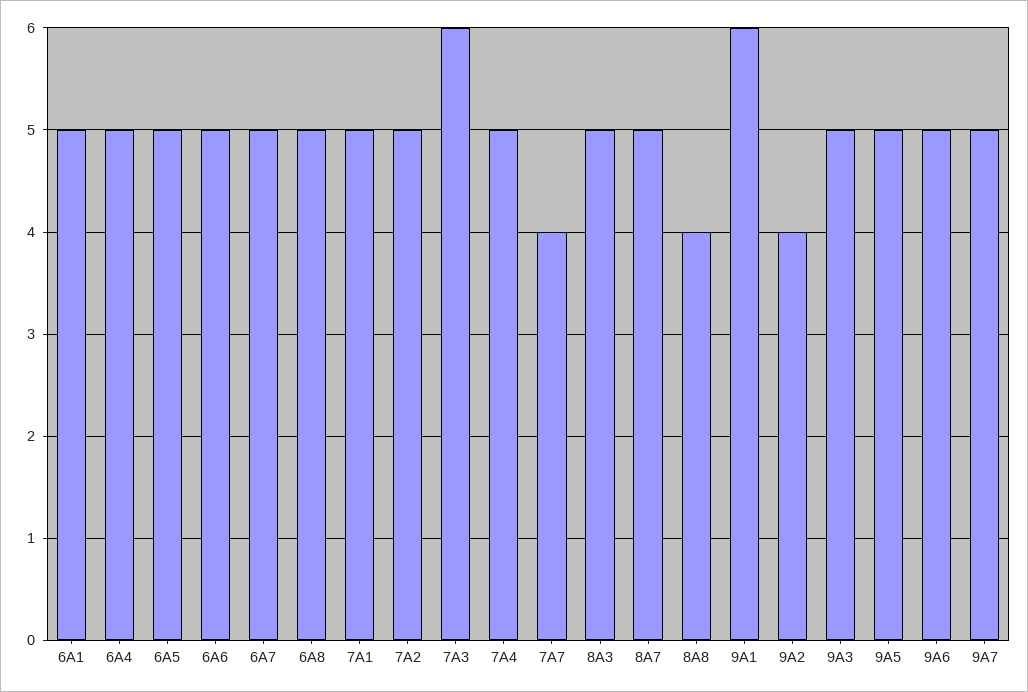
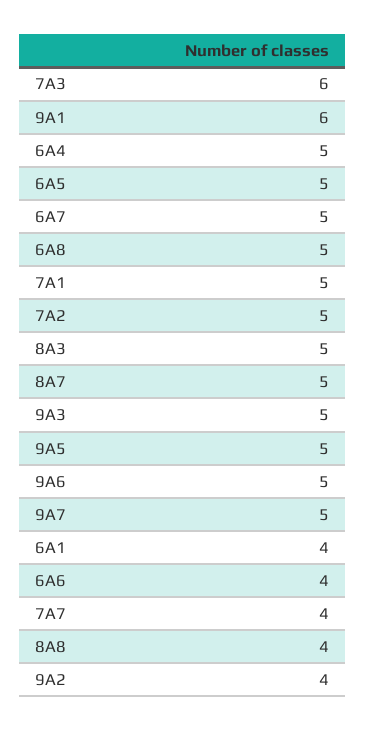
6A1: 5 -> 4
6A6: 5 -> 4
7A4: 5 -> none

